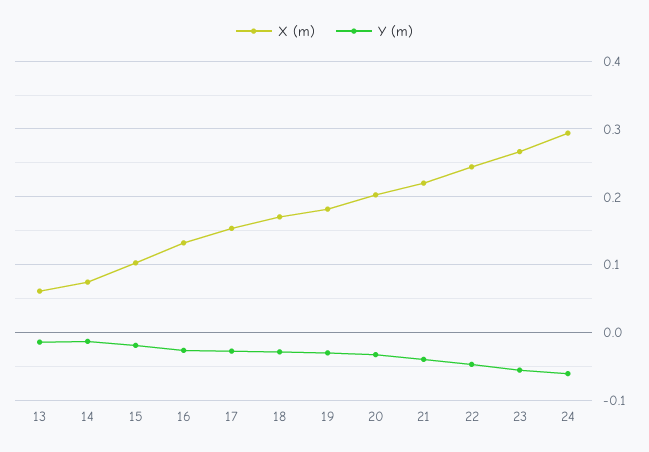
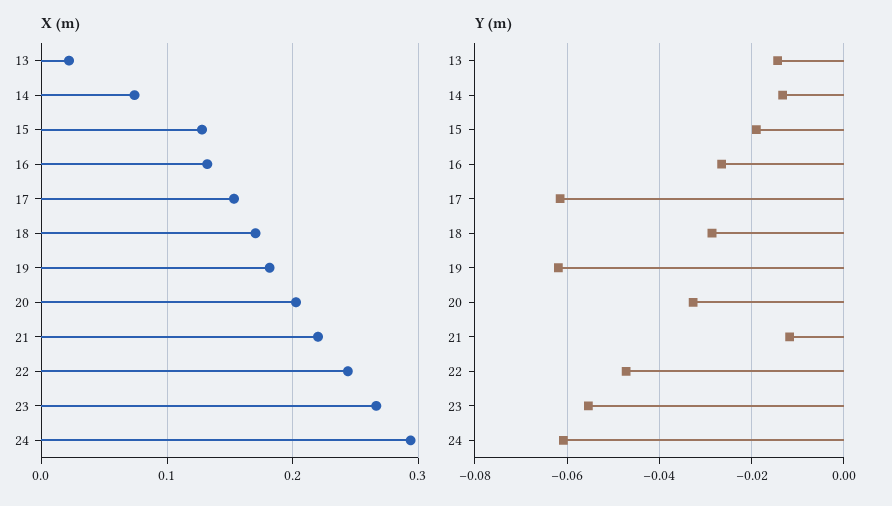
X (m), 13: 0.06 -> 0.02
X (m), 15: 0.1 -> 0.13
Y (m), 17: -0.03 -> -0.062
Y (m), 19: -0.03 -> -0.062
Y (m), 21: -0.04 -> -0.012

